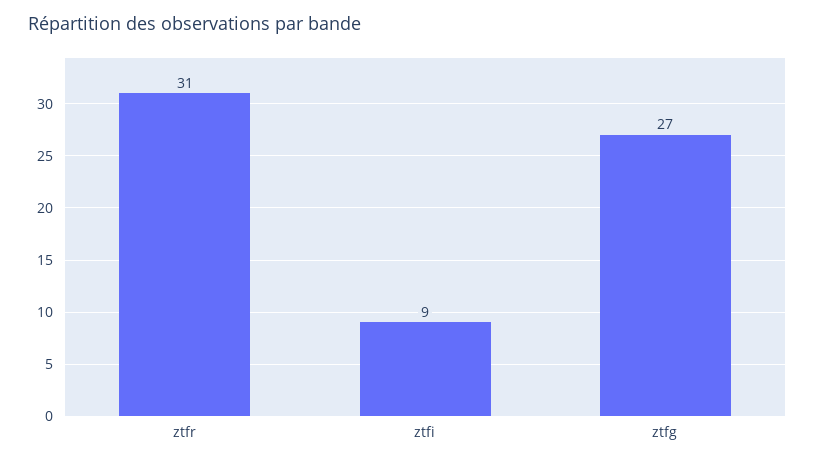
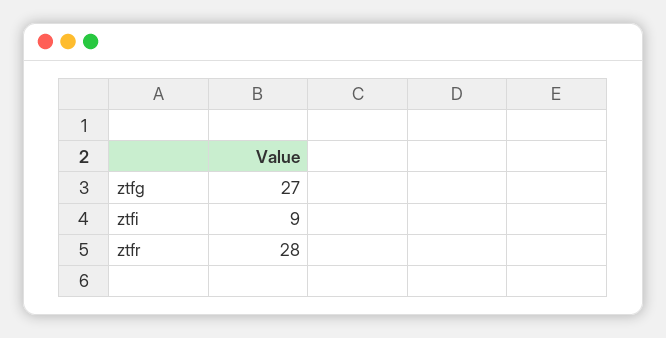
ztfr: 31 -> 28

